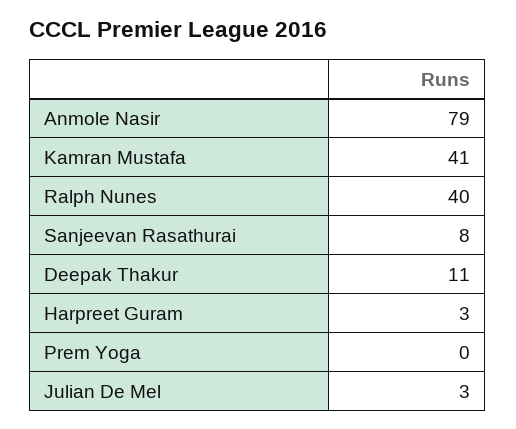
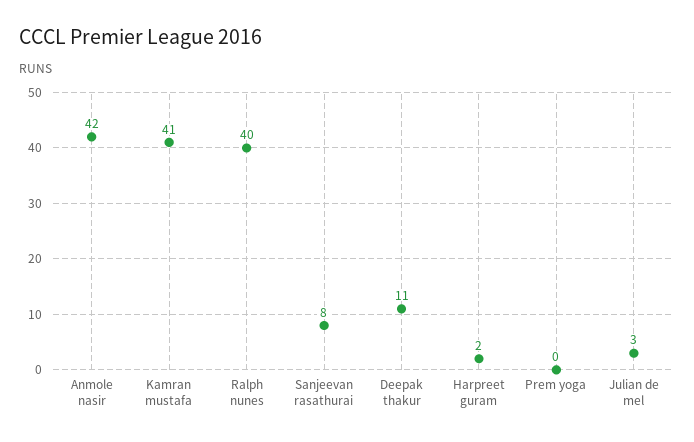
Anmole Nasir: 79 -> 42
Harpreet Guram: 3 -> 2

